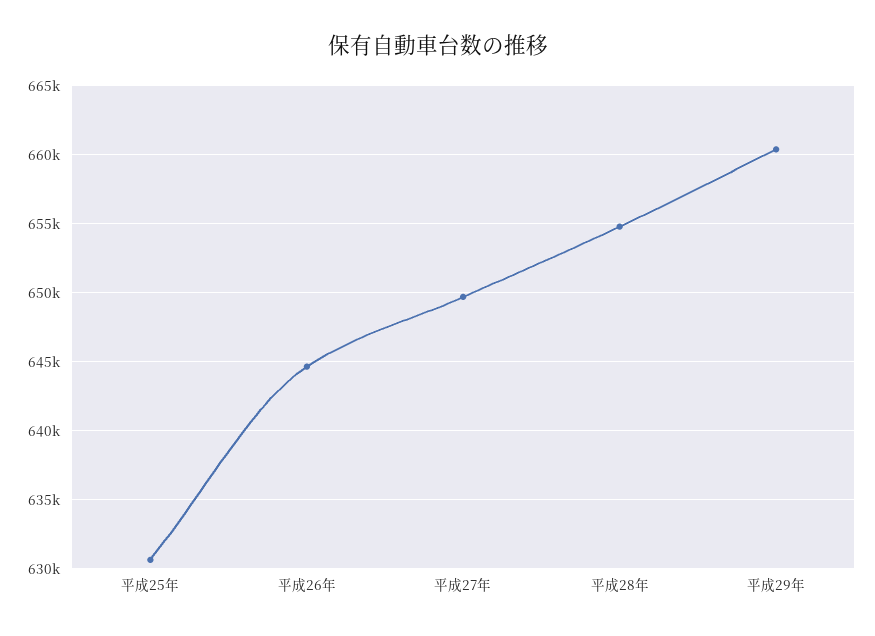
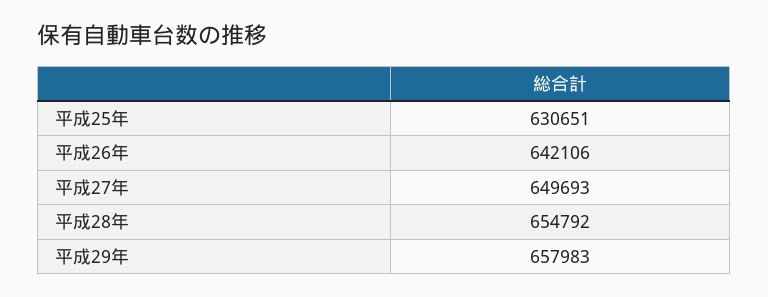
平成26年: 644500 -> 642106
平成29年: 660500 -> 657983

